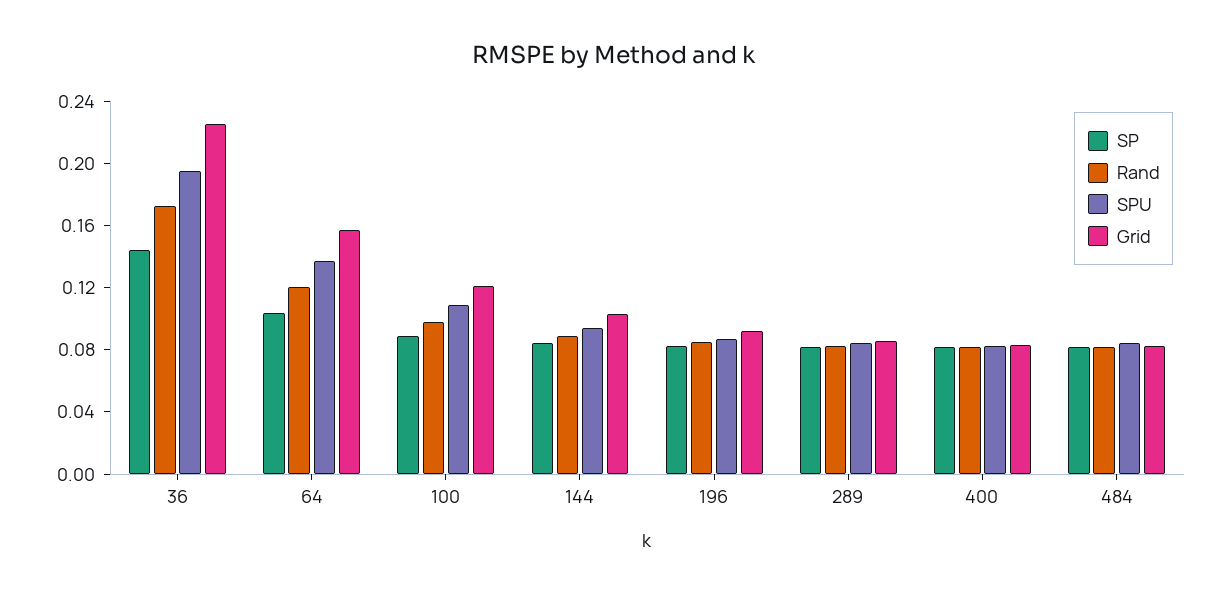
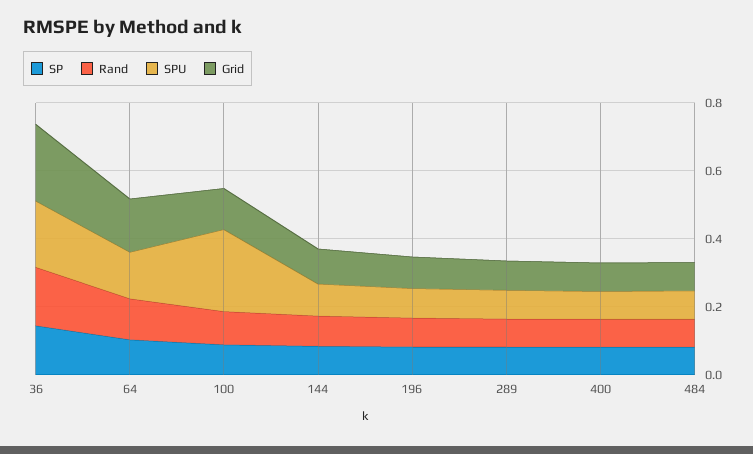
SPU, 100: 0.11 -> 0.25

